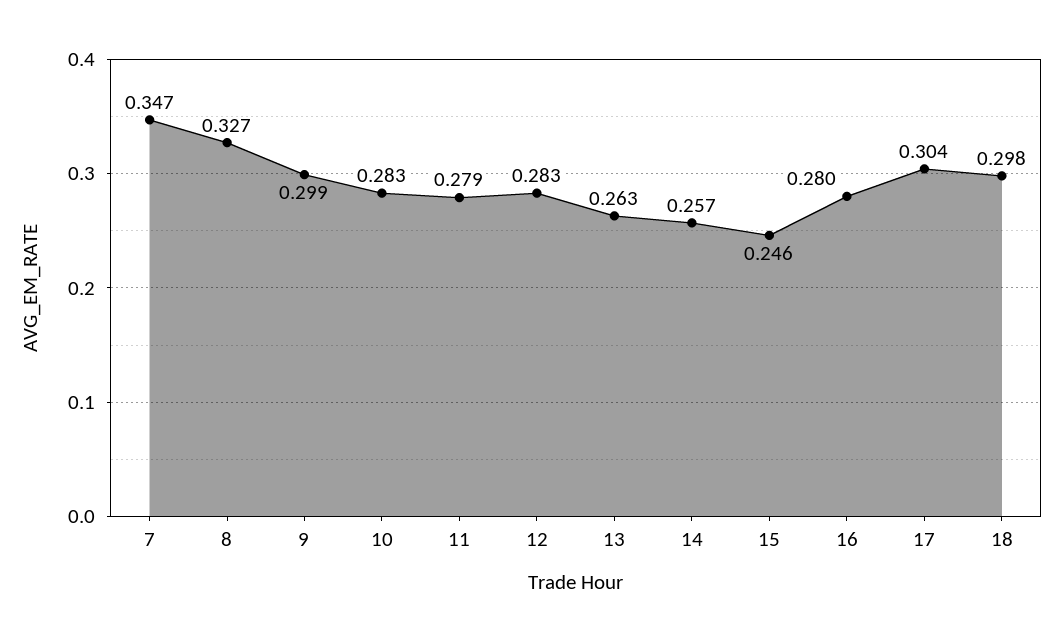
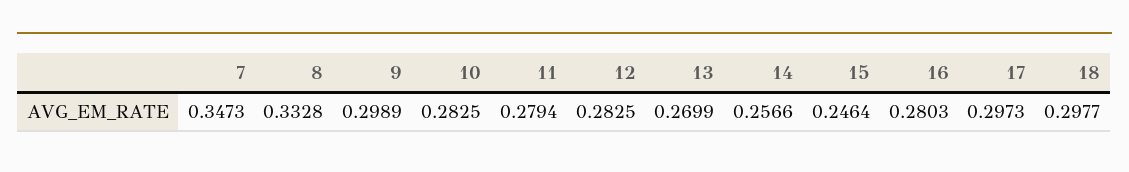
8: 0.327 -> 0.3328
13: 0.263 -> 0.2699
17: 0.304 -> 0.2973

